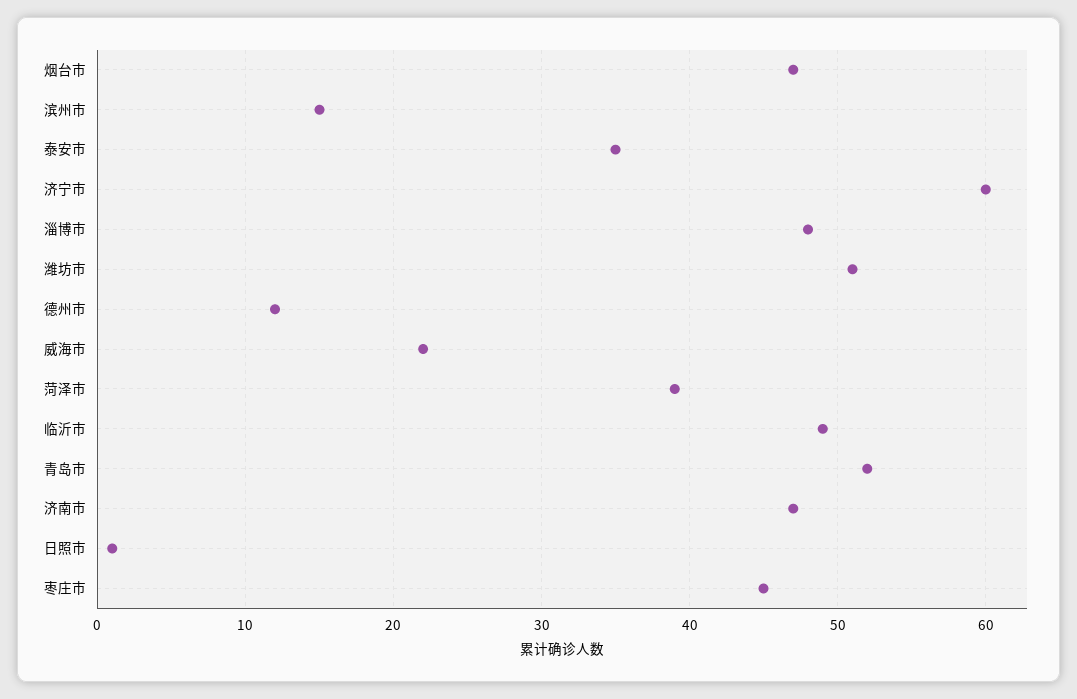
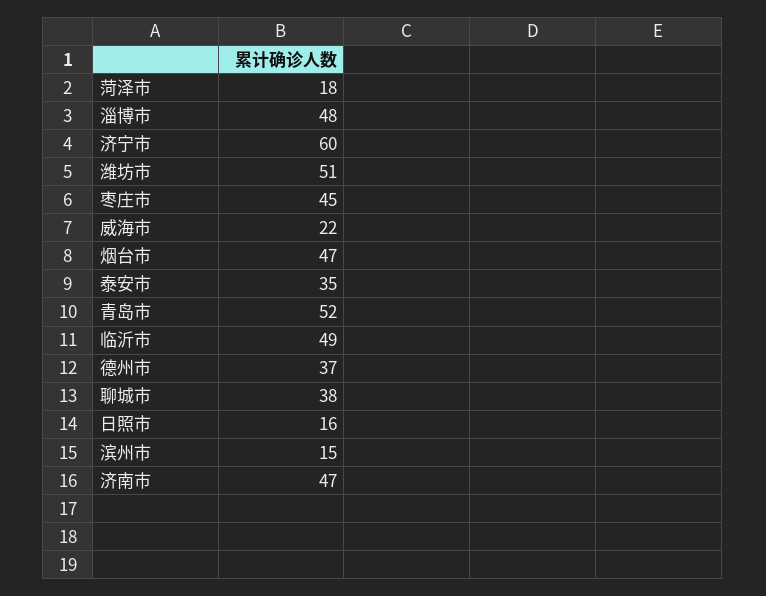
德州市: 12 -> 37
菏泽市: 39 -> 18
日照市: 1 -> 16
聊城市: none -> 38

